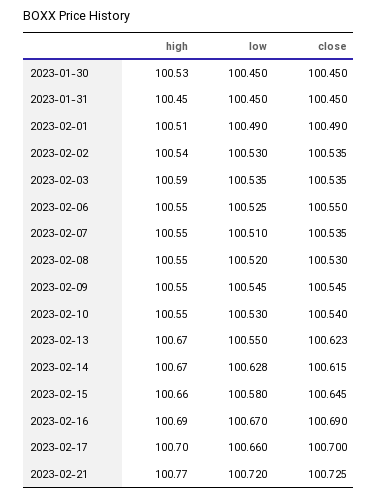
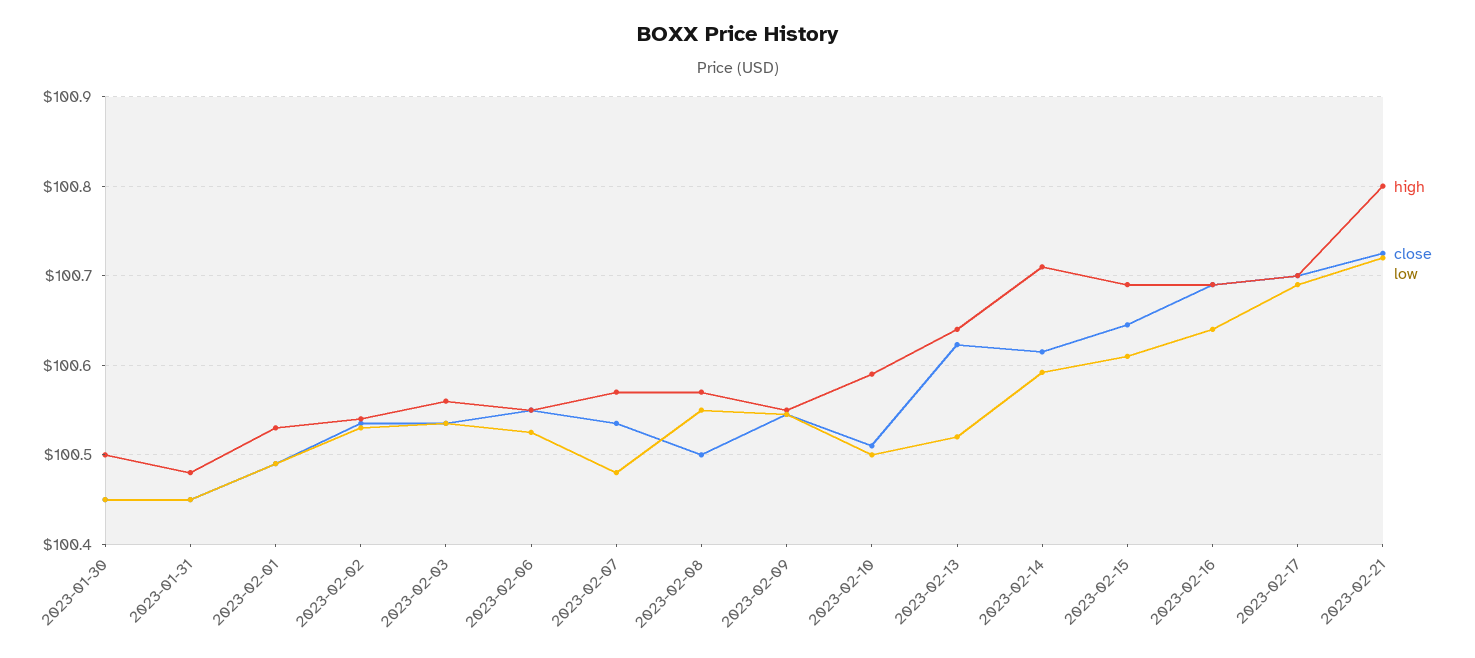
high, 2023-01-30: 100.53 -> 100.5
high, 2023-01-31: 100.45 -> 100.48
high, 2023-02-01: 100.51 -> 100.53
high, 2023-02-03: 100.59 -> 100.56
high, 2023-02-07: 100.55 -> 100.57
low, 2023-02-07: 100.51 -> 100.48
high, 2023-02-08: 100.55 -> 100.57
low, 2023-02-08: 100.52 -> 100.55
close, 2023-02-08: 100.53 -> 100.5
high, 2023-02-10: 100.55 -> 100.59
low, 2023-02-10: 100.53 -> 100.5
close, 2023-02-10: 100.54 -> 100.51
high, 2023-02-13: 100.67 -> 100.64
low, 2023-02-13: 100.55 -> 100.52
high, 2023-02-14: 100.67 -> 100.71
low, 2023-02-14: 100.628 -> 100.59
high, 2023-02-15: 100.66 -> 100.69
low, 2023-02-15: 100.58 -> 100.61
low, 2023-02-16: 100.67 -> 100.64
low, 2023-02-17: 100.66 -> 100.69
high, 2023-02-21: 100.77 -> 100.8

